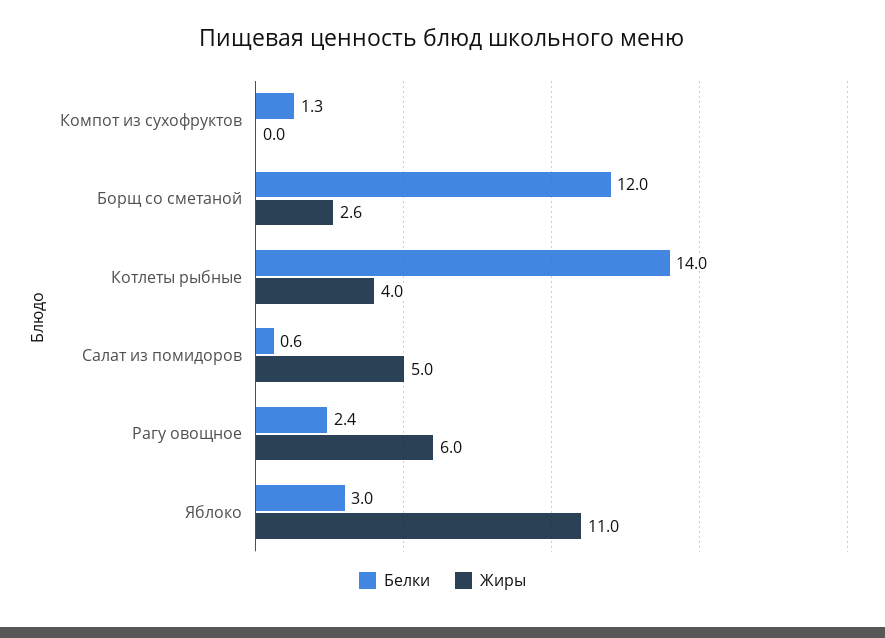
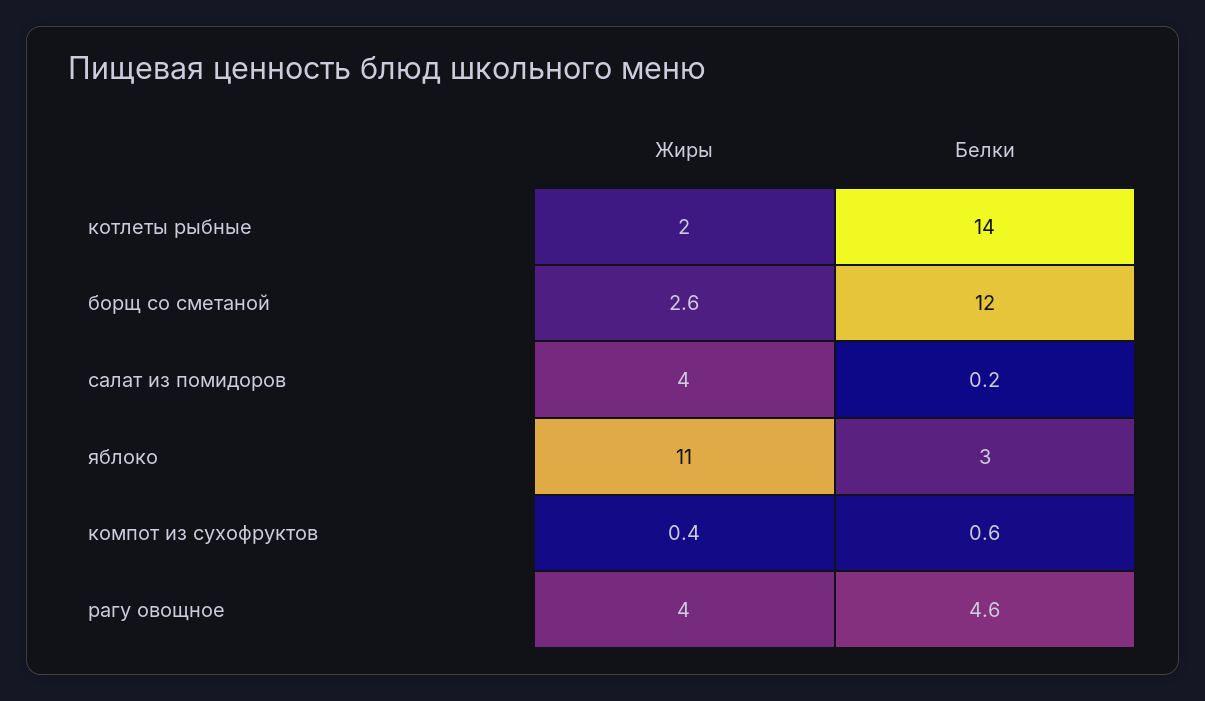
Белки, Компот из сухофруктов: 1.3 -> 0.6
Жиры, Компот из сухофруктов: 0 -> 0.4
Жиры, Котлеты рыбные: 4 -> 2
Белки, Салат из помидоров: 0.6 -> 0.2
Жиры, Салат из помидоров: 5 -> 4
Белки, Рагу овощное: 2.4 -> 4.6
Жиры, Рагу овощное: 6 -> 4

